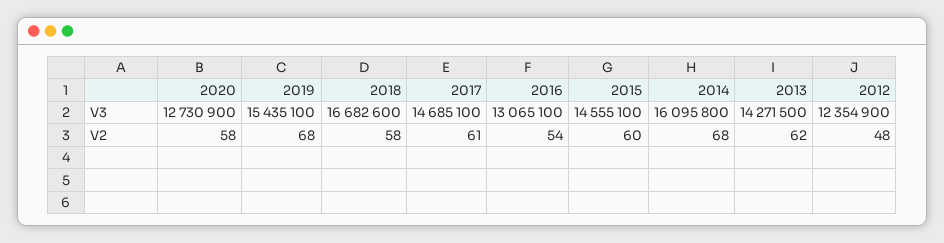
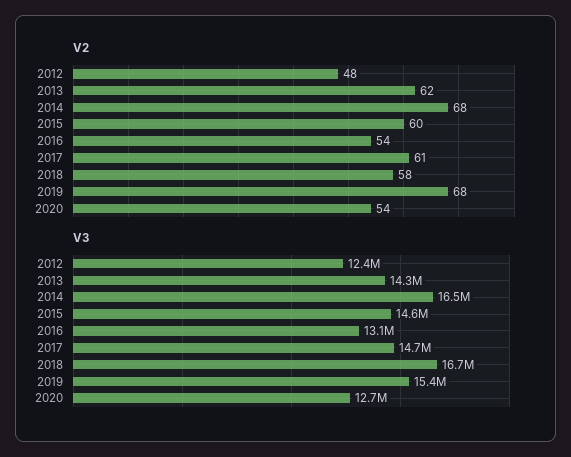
V3, 2014: 16095800 -> 16500000
V2, 2020: 58 -> 54

